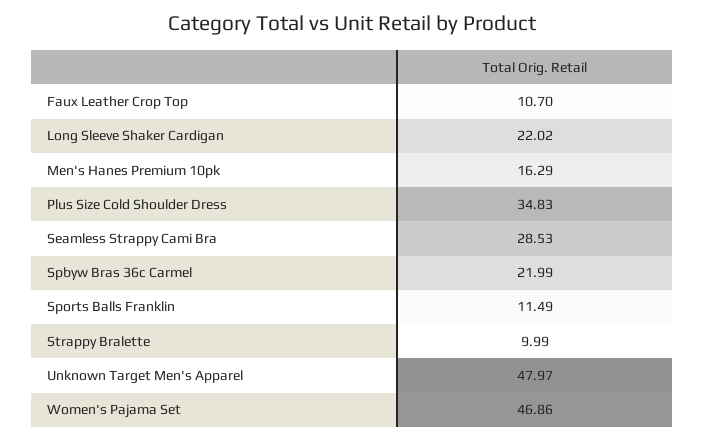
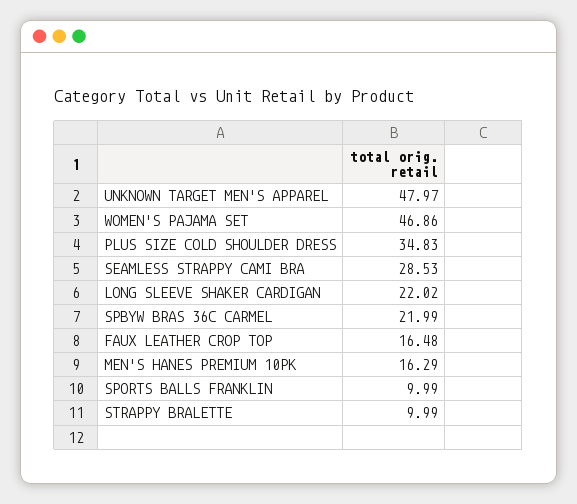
Faux Leather Crop Top: 10.7 -> 16.48
Sports Balls Franklin: 11.49 -> 9.99

